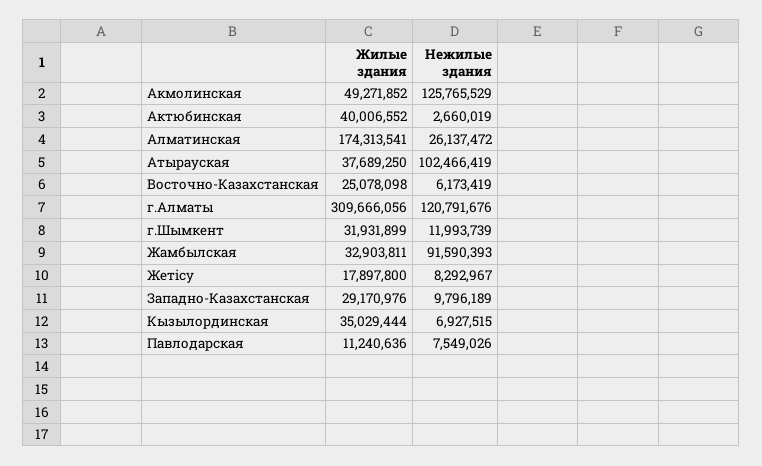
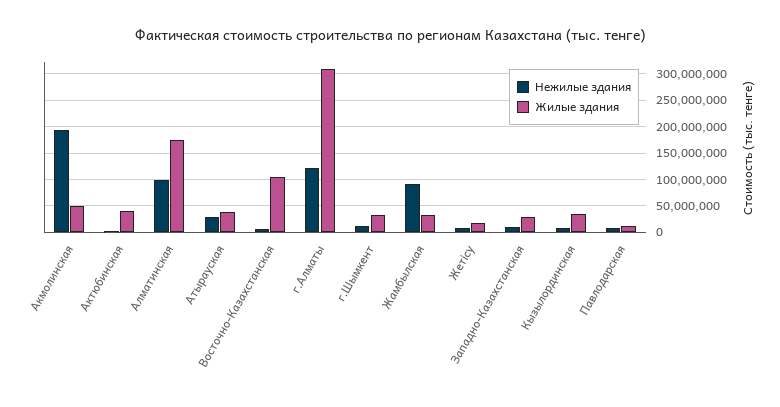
Нежилые здания, Акмолинская: 125765529 -> 200000000
Нежилые здания, Алматинская: 26137472 -> 100000000
Нежилые здания, Атырауская: 102466419 -> 25000000
Жилые здания, Восточно-Казахстанская: 25078098 -> 100000000

